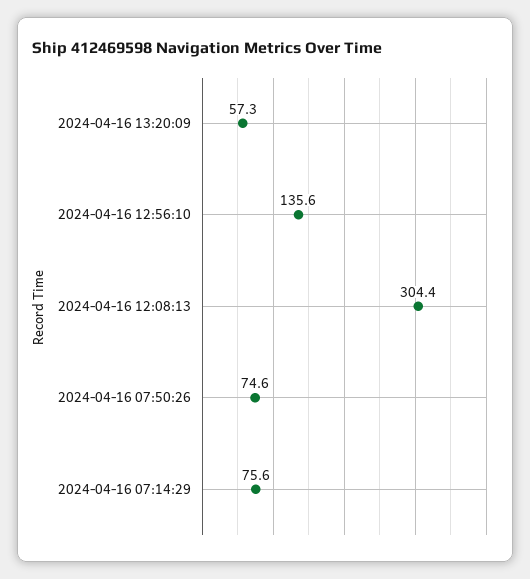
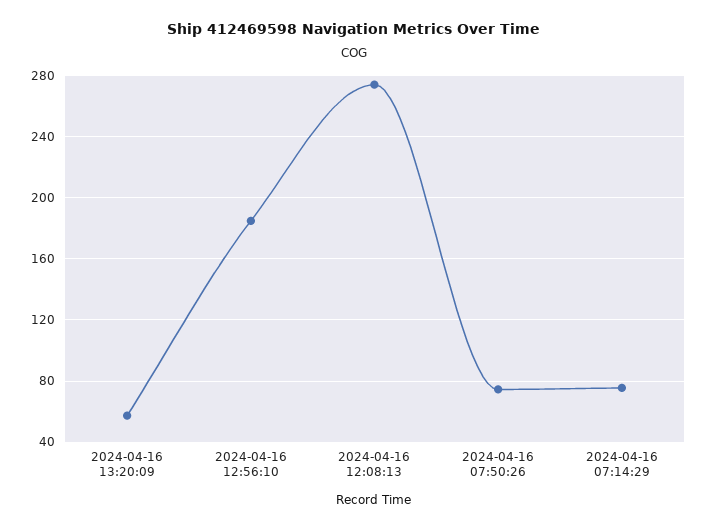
2024-04-16 12:56:10: 135.6 -> 185
2024-04-16 12:08:13: 304.4 -> 275

